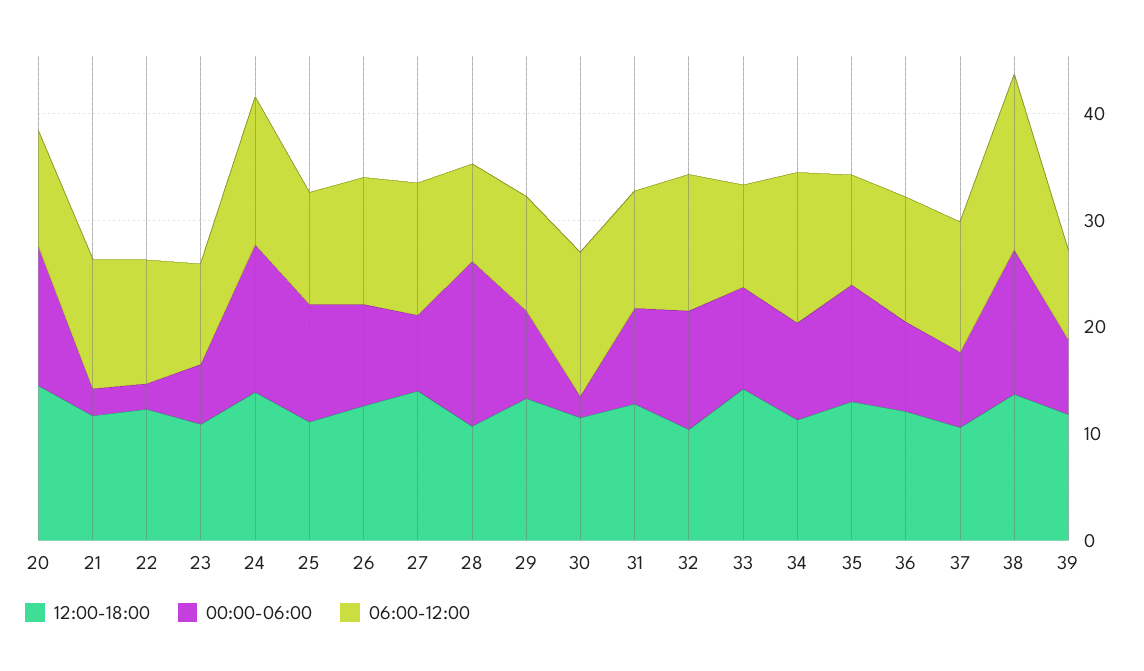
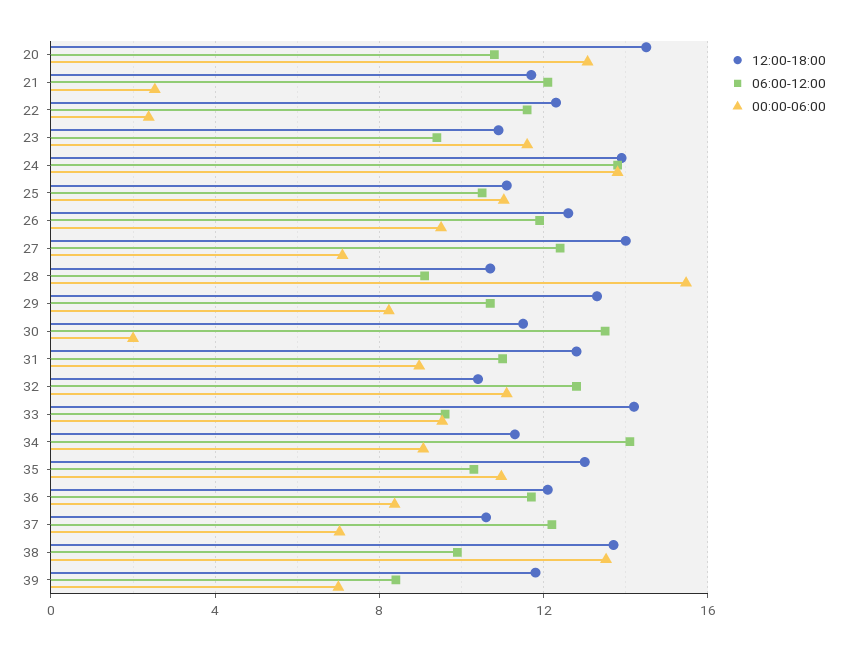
00:00-06:00, 23: 6 -> 11.5
06:00-12:00, 38: 16 -> 10

